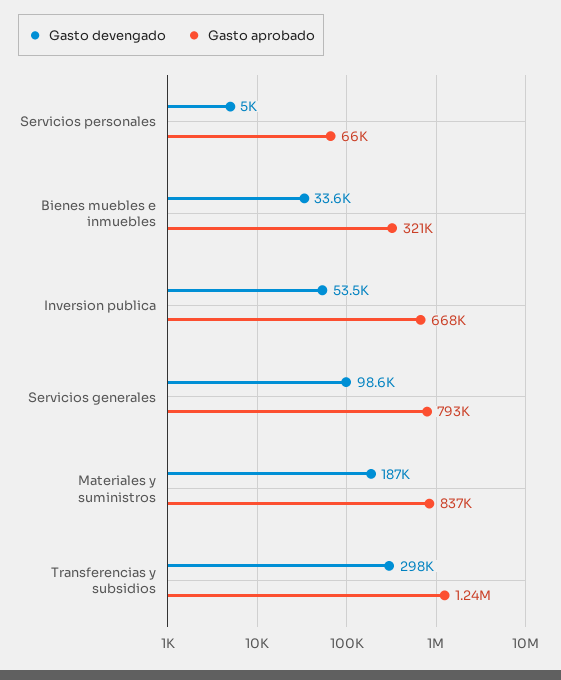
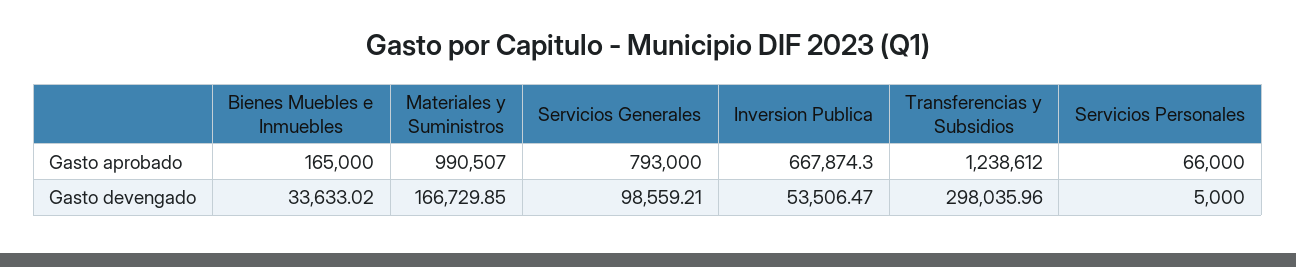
Gasto aprobado, Bienes muebles e inmuebles: 321000 -> 165000
Gasto devengado, Materiales y suministros: 187000 -> 166729.85
Gasto aprobado, Materiales y suministros: 837000 -> 990507

